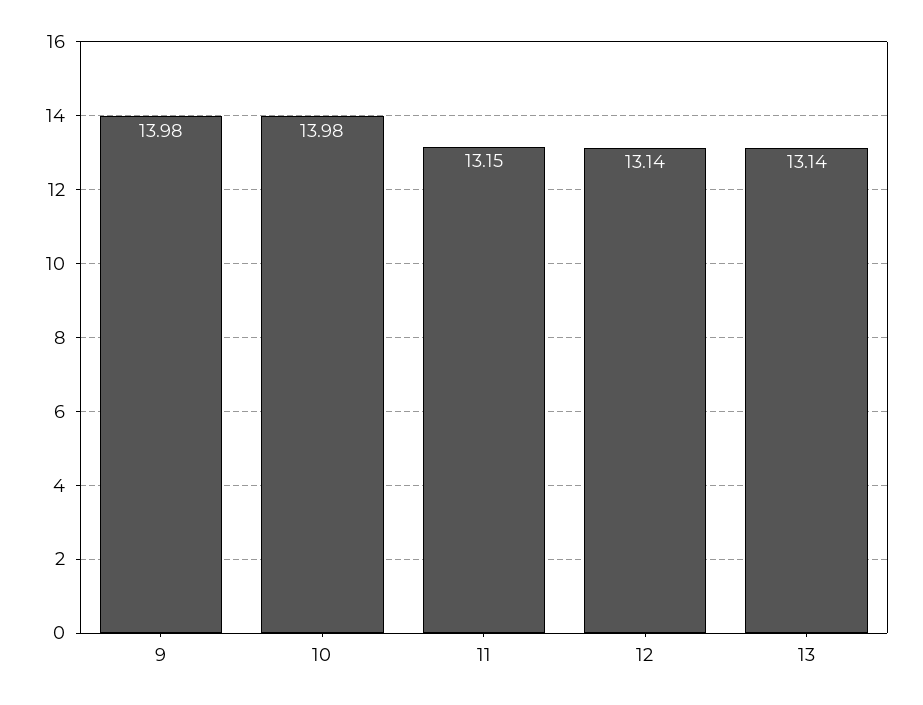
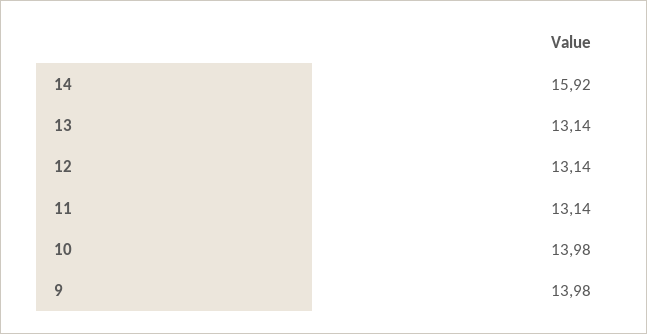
11: 13.15 -> 13.14
14: none -> 15.92

